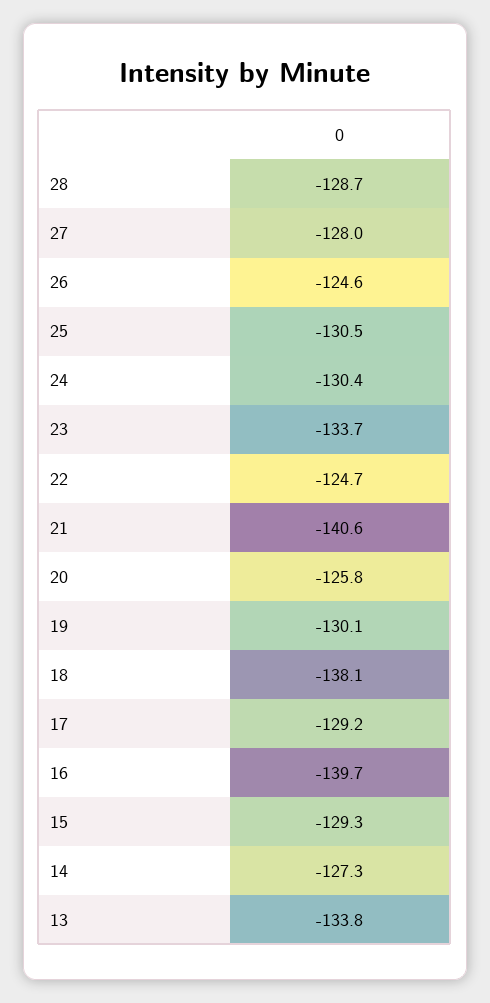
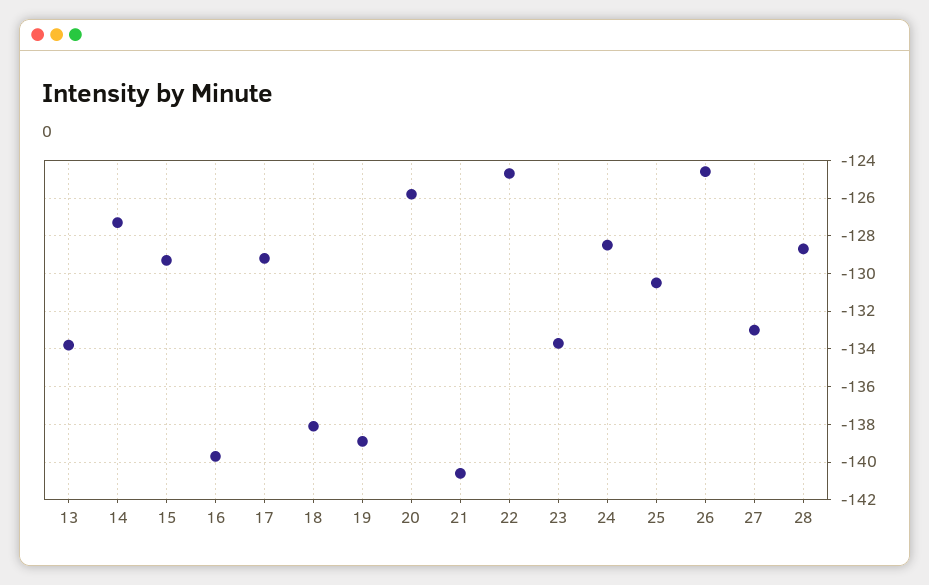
27: -128 -> -133
24: -130.4 -> -128.5
19: -130.1 -> -139

